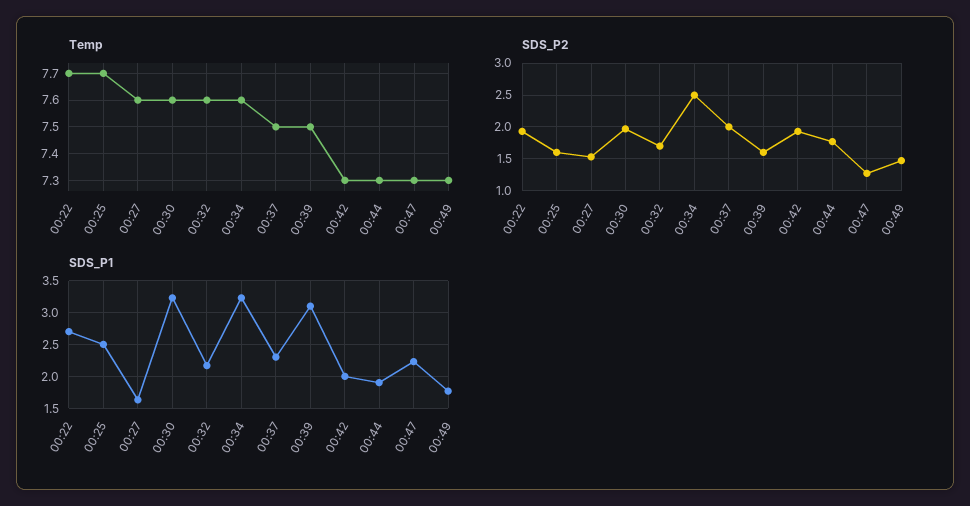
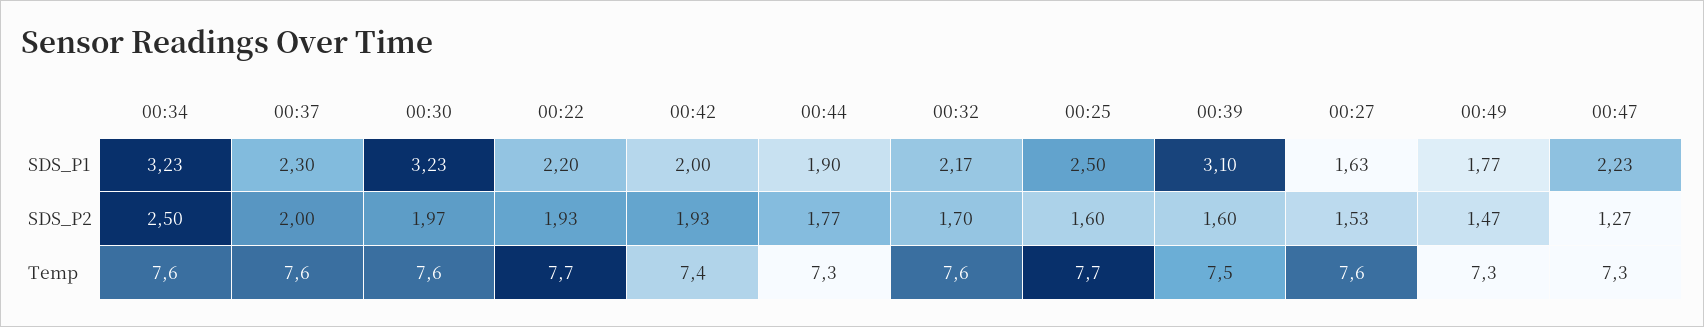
Temp, 00:37: 7.5 -> 7.6
Temp, 00:42: 7.3 -> 7.4
SDS_P1, 00:22: 2.7 -> 2.2

